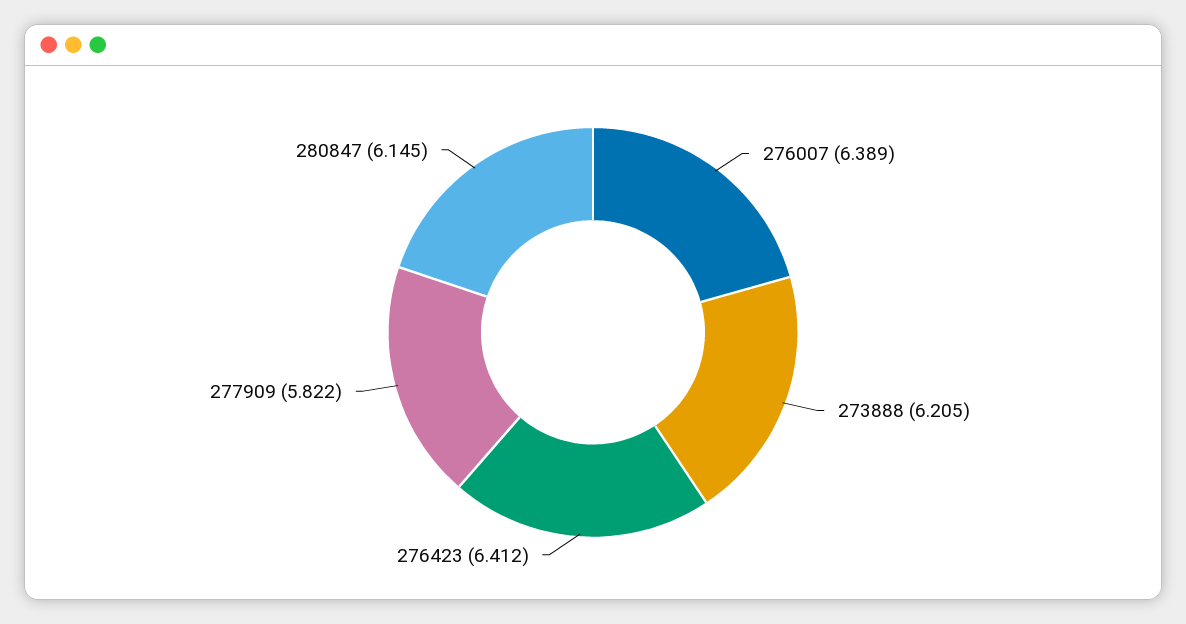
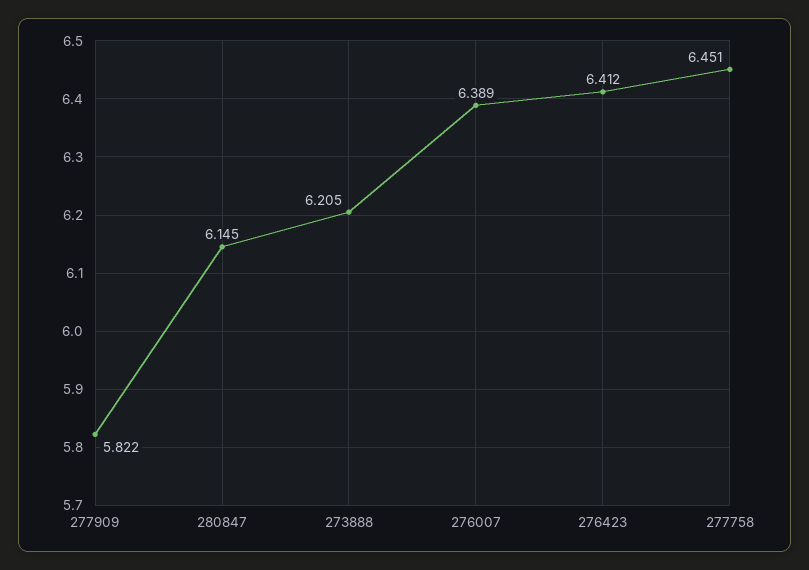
277758: none -> 6.451

